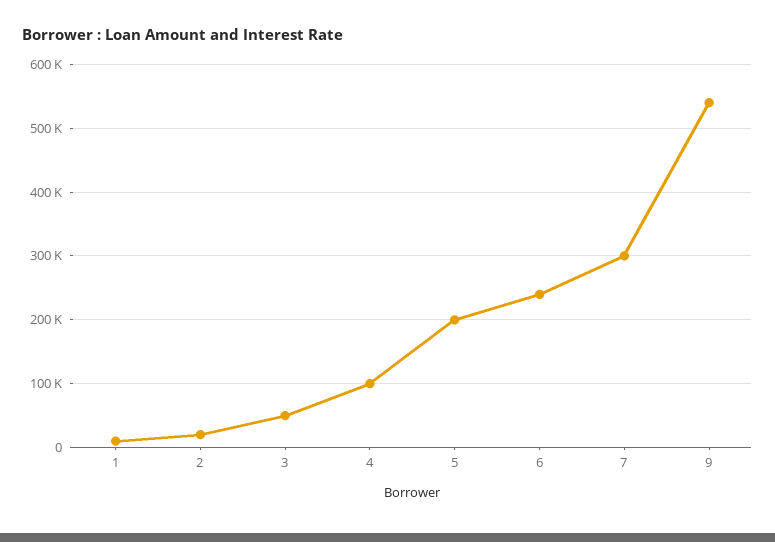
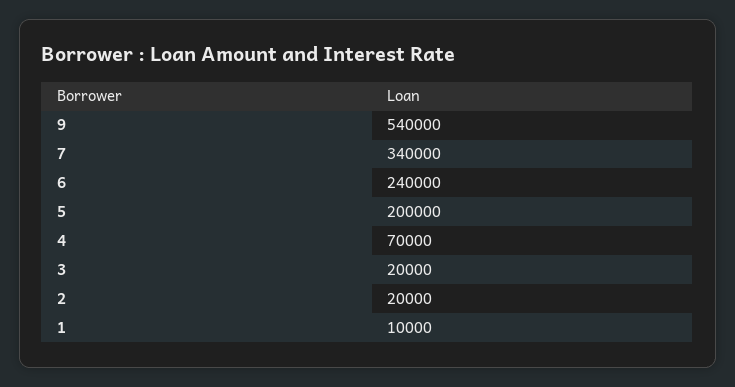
3: 50000 -> 20000
4: 100000 -> 70000
7: 300000 -> 340000

